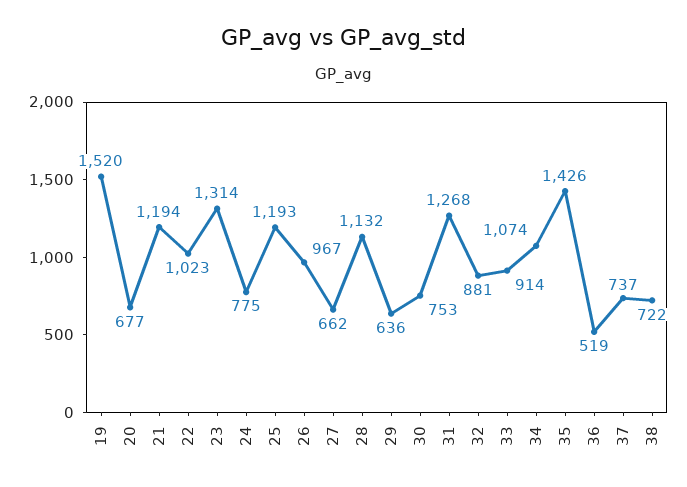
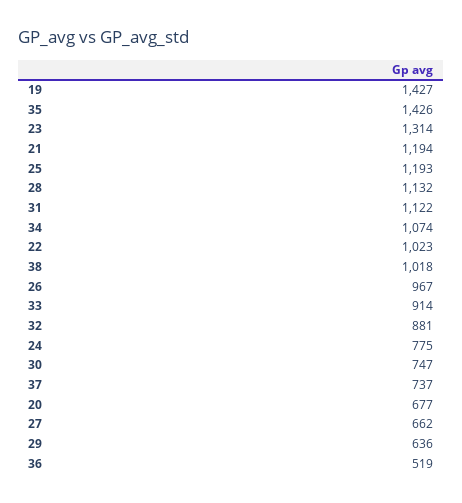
19: 1520 -> 1427
30: 753 -> 747
31: 1268 -> 1122
38: 722 -> 1018

